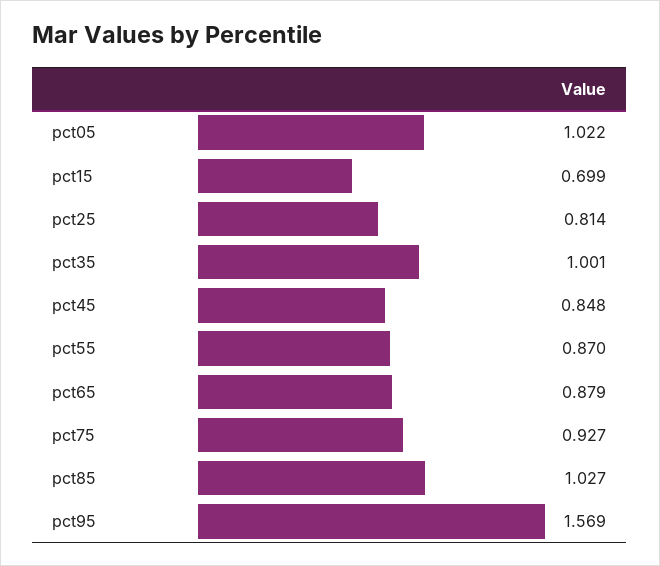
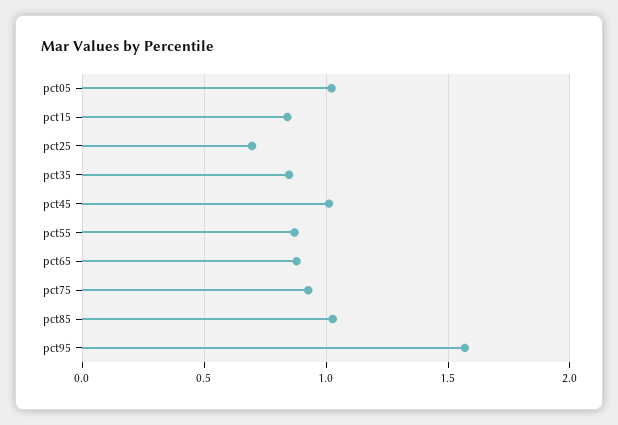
pct15: 0.699 -> 0.85
pct25: 0.814 -> 0.7
pct35: 1.001 -> 0.85
pct45: 0.848 -> 1

